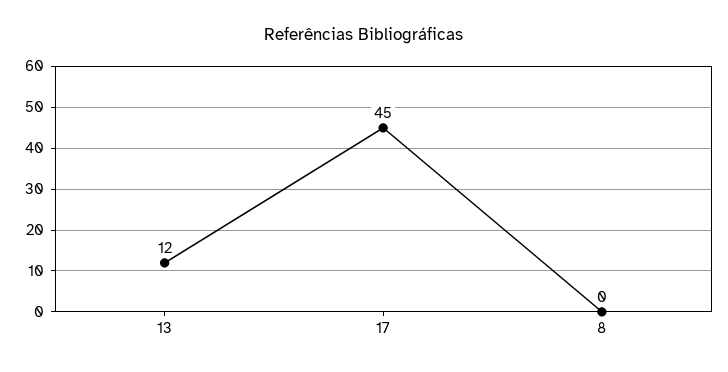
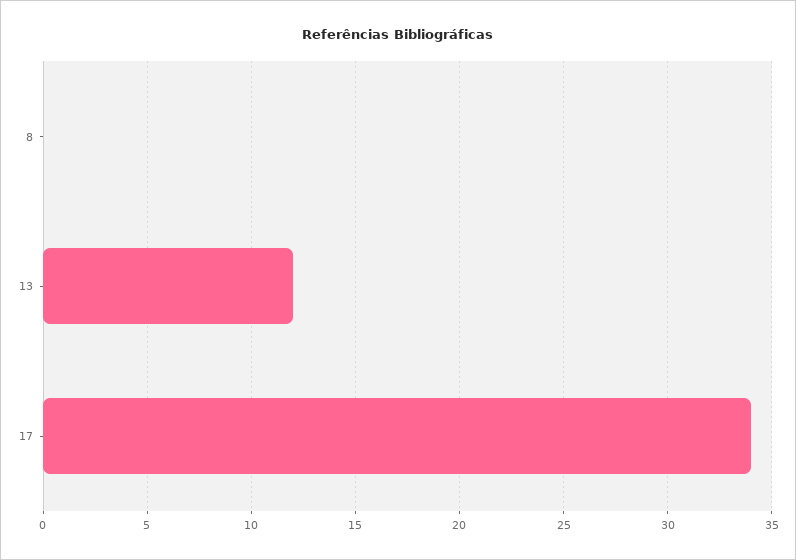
17: 45 -> 34

